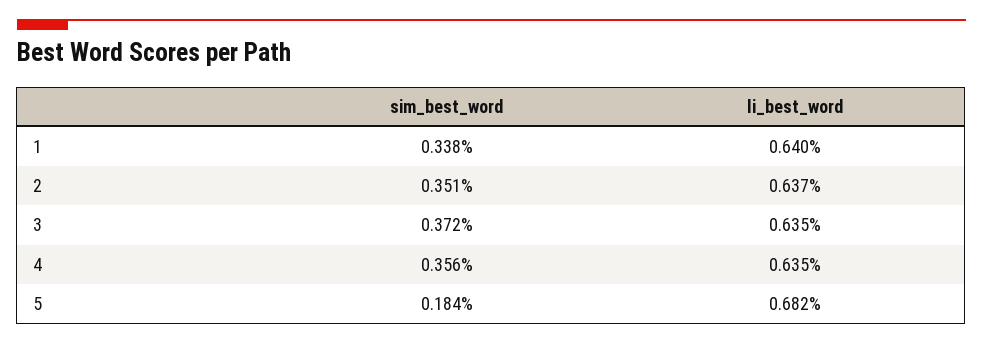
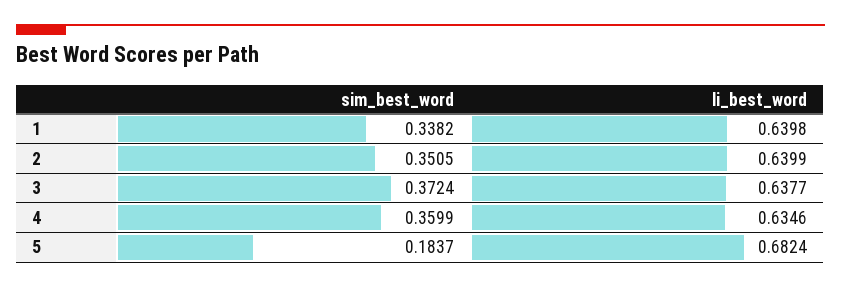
li_best_word, 2: 0.637 -> 0.6399
li_best_word, 3: 0.635 -> 0.6377
sim_best_word, 4: 0.356 -> 0.3599

